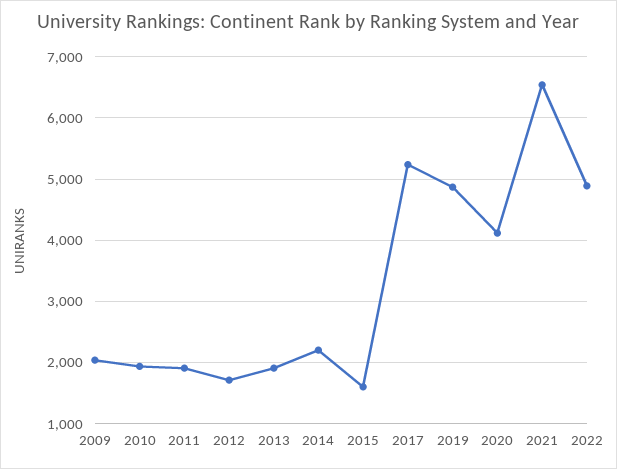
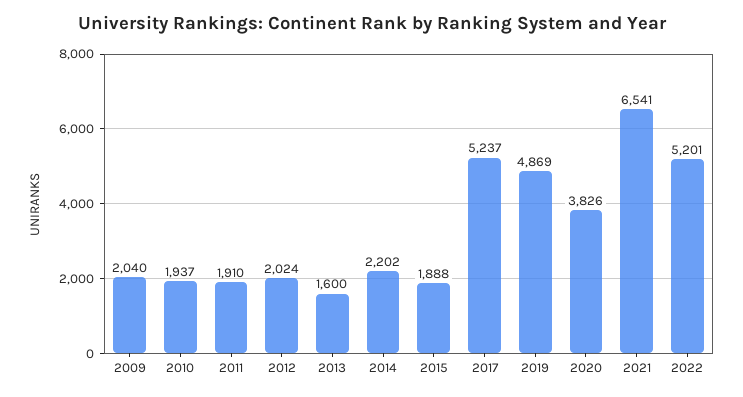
2012: 1700 -> 2024
2013: 1900 -> 1600
2015: 1600 -> 1888
2020: 4100 -> 3826
2022: 4900 -> 5201

